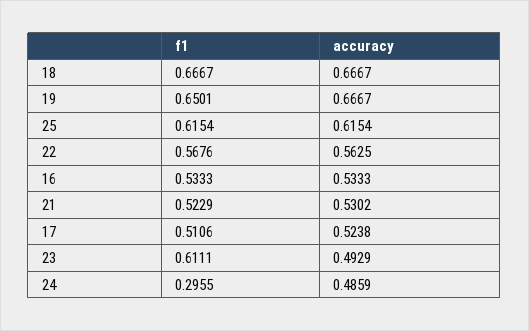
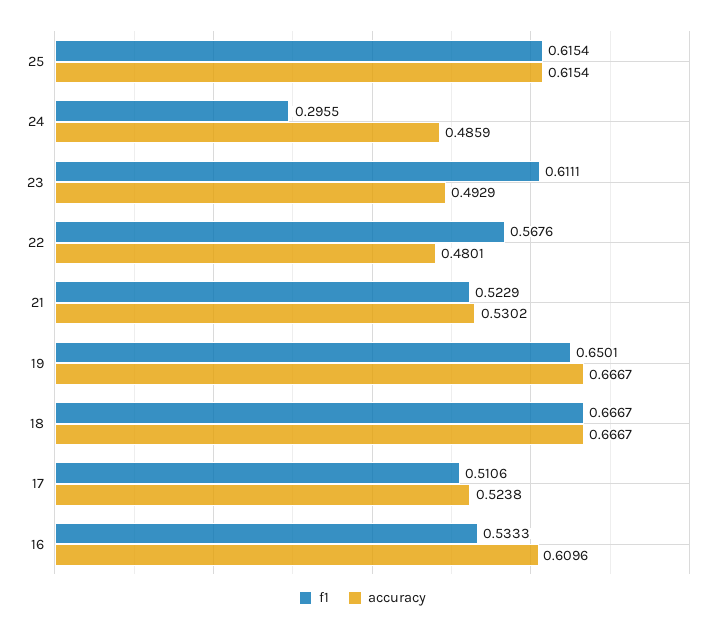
accuracy, 22: 0.5625 -> 0.4801
accuracy, 16: 0.5333 -> 0.6096

